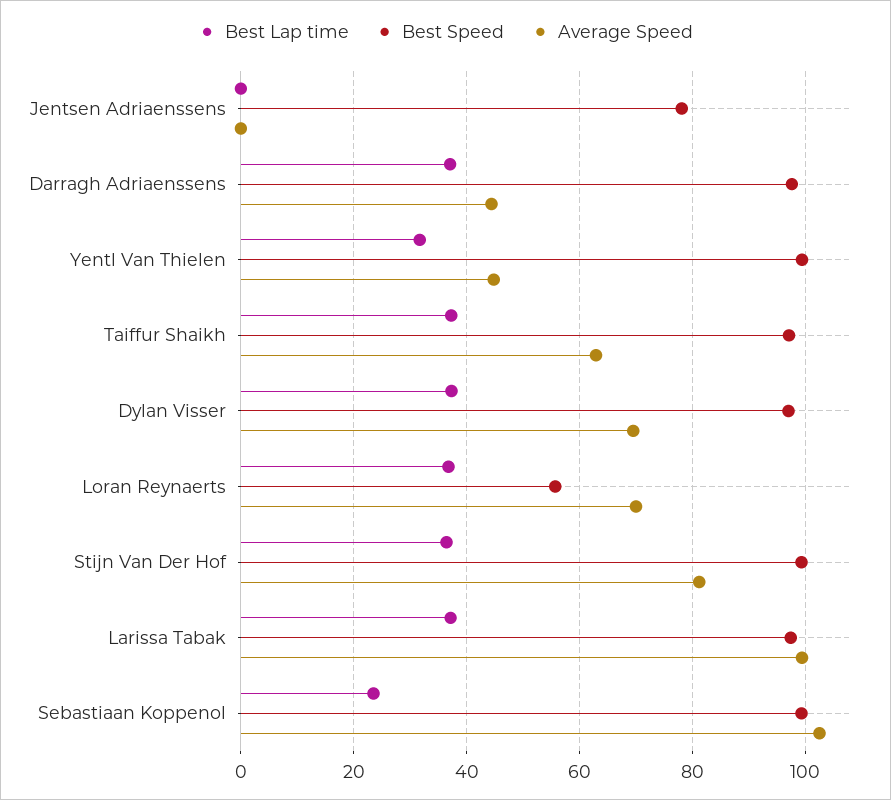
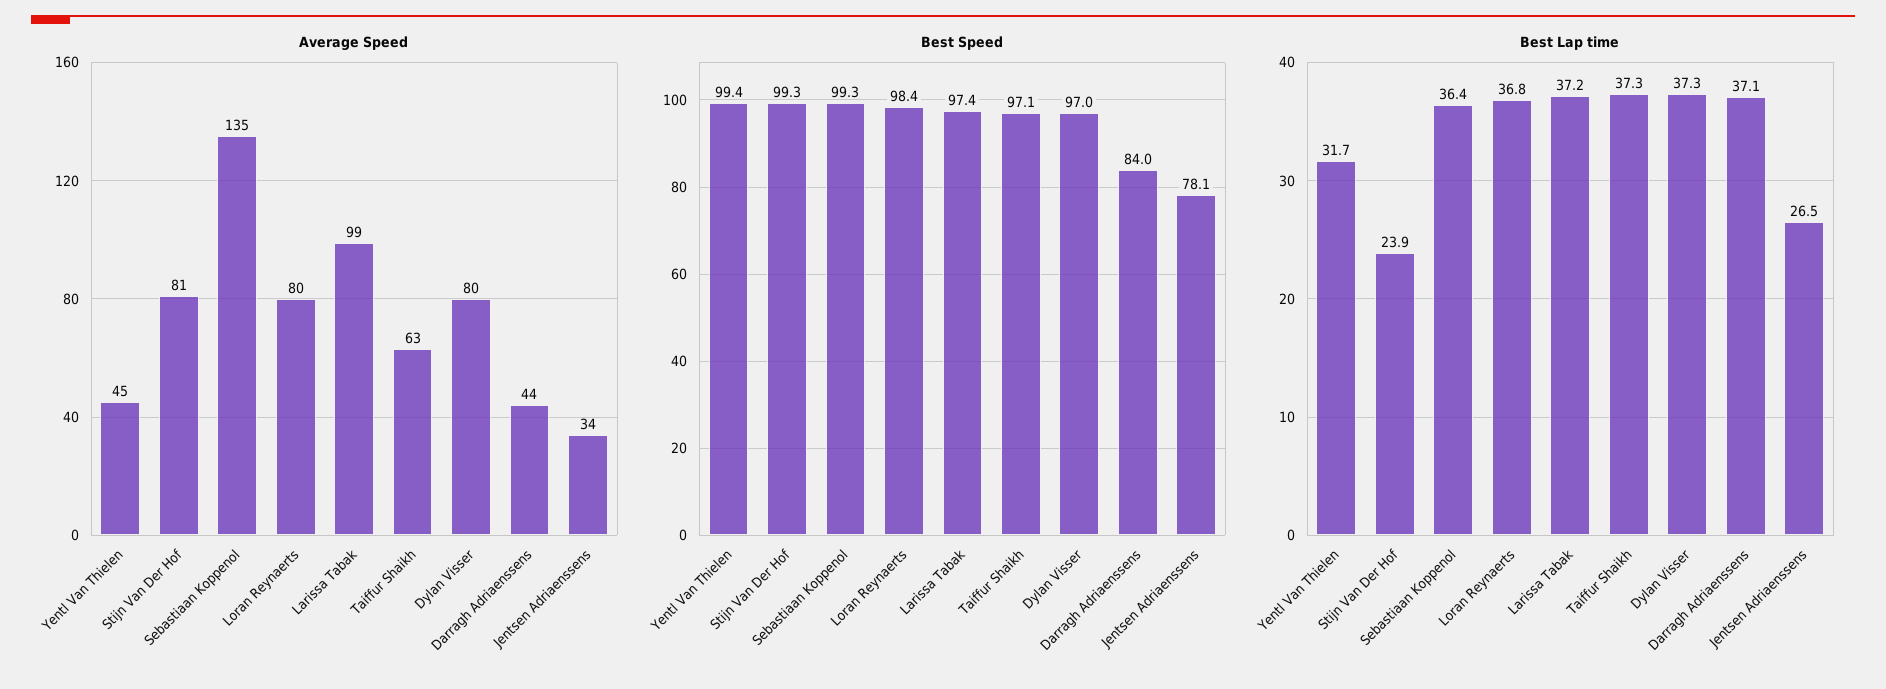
Best Lap time, Jentsen Adriaenssens: 0 -> 26.5
Average Speed, Jentsen Adriaenssens: 0 -> 34
Best Speed, Darragh Adriaenssens: 98 -> 84
Average Speed, Dylan Visser: 70 -> 80
Best Speed, Loran Reynaerts: 56 -> 98.4
Average Speed, Loran Reynaerts: 70 -> 80
Best Lap time, Stijn Van Der Hof: 36 -> 23.9
Best Lap time, Sebastiaan Koppenol: 24 -> 36.4
Average Speed, Sebastiaan Koppenol: 102 -> 135

